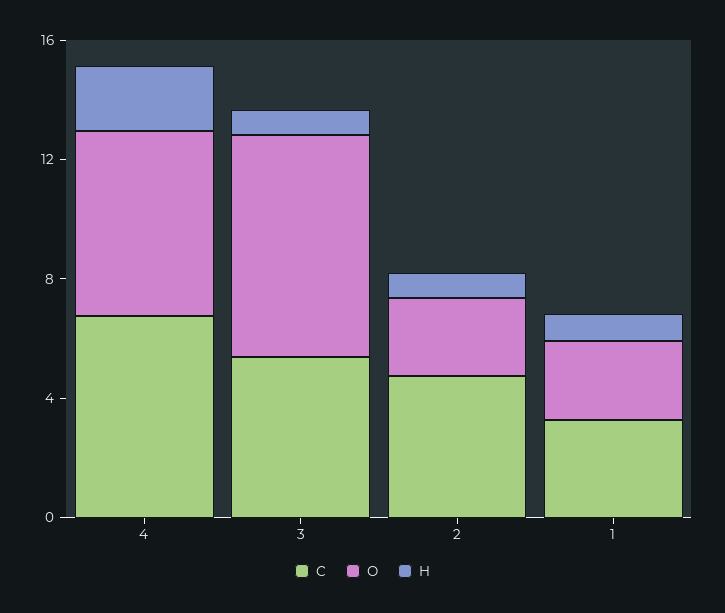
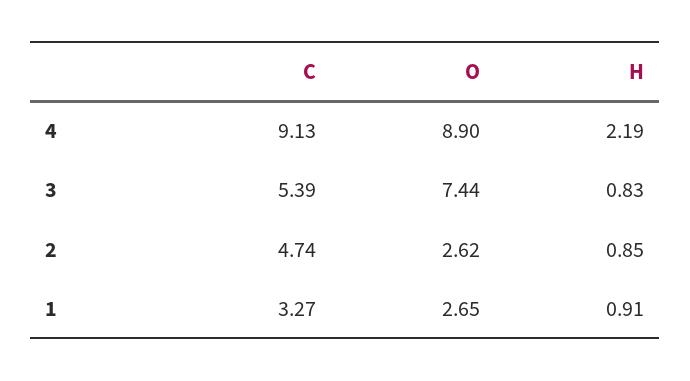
C, 4: 7 -> 9.13
O, 4: 6 -> 8.9

